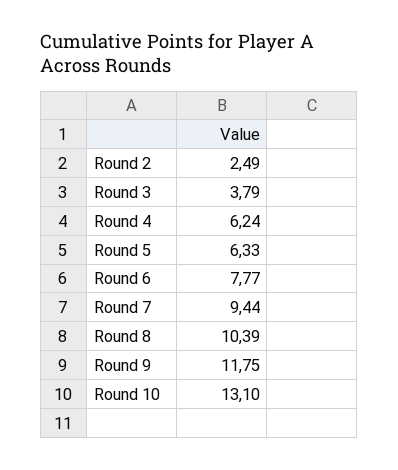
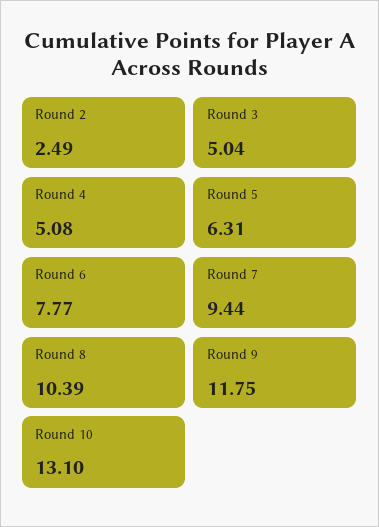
Round 3: 3.79 -> 5.04
Round 4: 6.24 -> 5.08
Round 5: 6.33 -> 6.31

